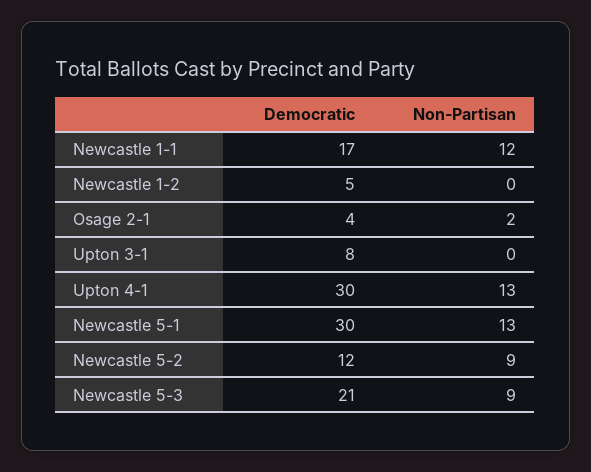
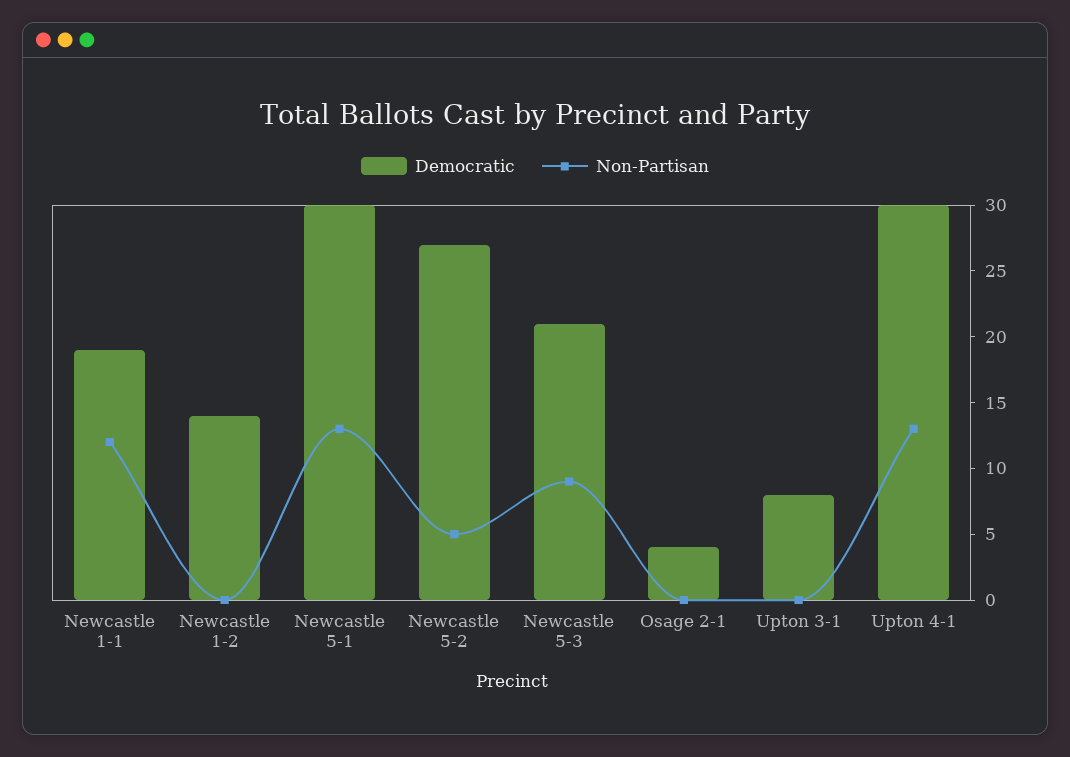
Democratic, Newcastle 1-1: 17 -> 19
Democratic, Newcastle 1-2: 5 -> 14
Non-Partisan, Osage 2-1: 2 -> 0
Democratic, Newcastle 5-2: 12 -> 27
Non-Partisan, Newcastle 5-2: 9 -> 5

